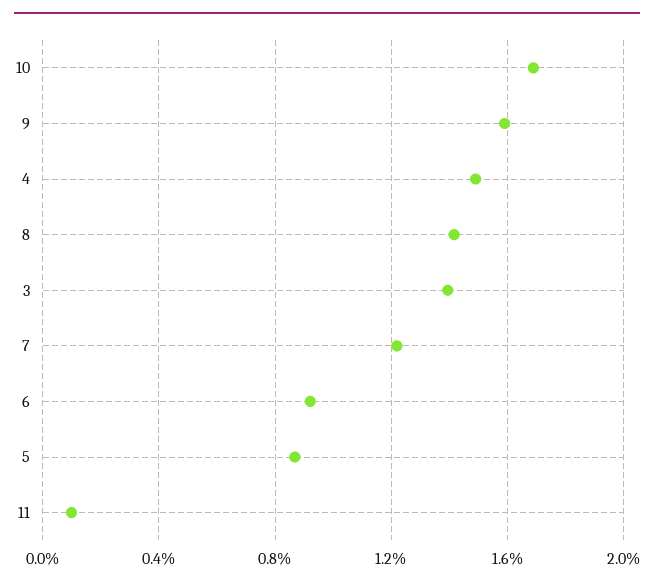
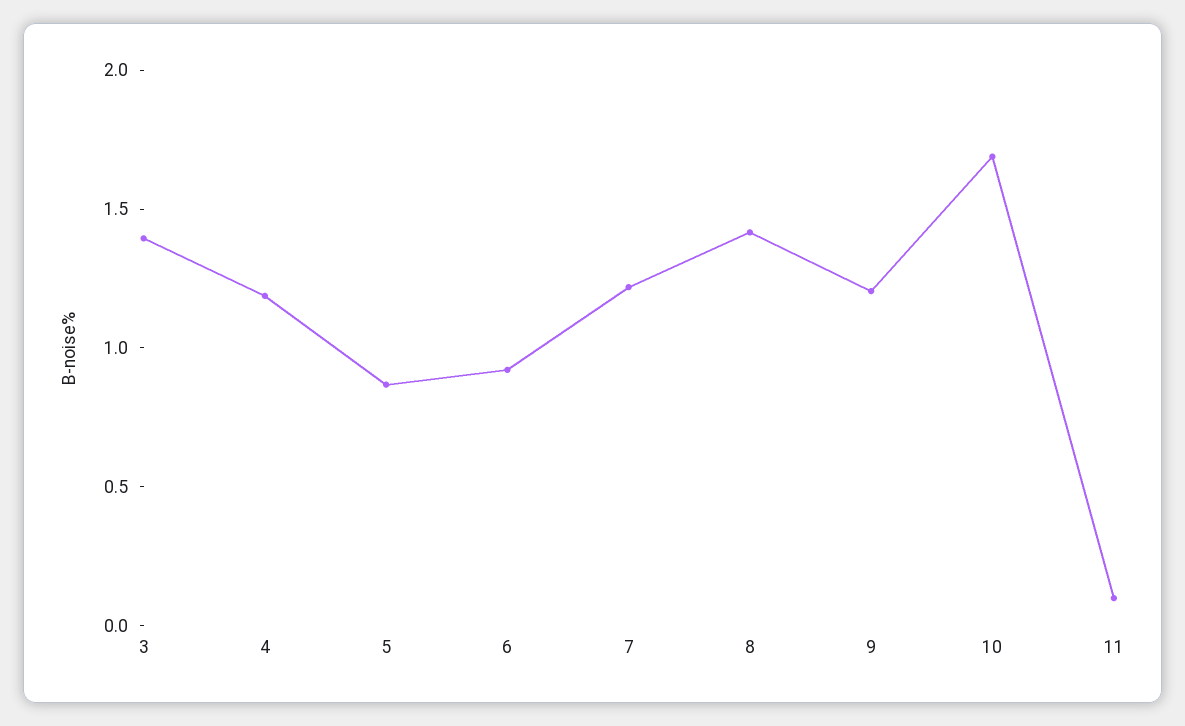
9: 1.6 -> 1.2
4: 1.5 -> 1.2

